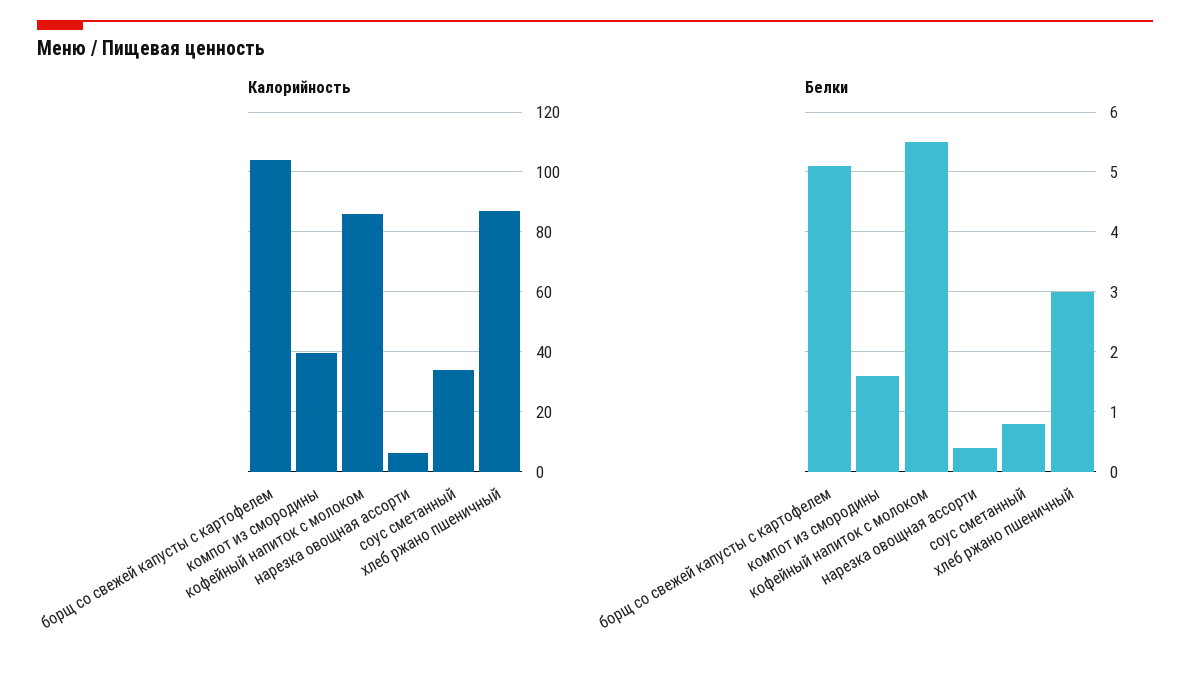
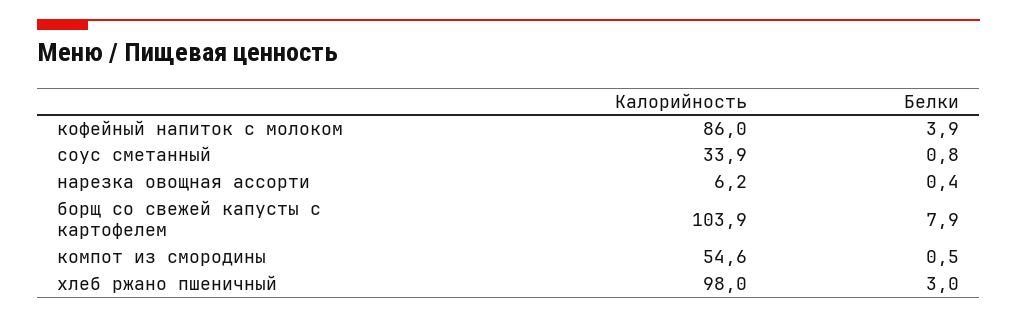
Калорийность, компот из смородины: 40 -> 54.6
Калорийность, хлеб ржано пшеничный: 87.5 -> 98
Белки, борщ со свежей капусты с картофелем: 5 -> 7.9
Белки, компот из смородины: 1.5 -> 0.5
Белки, кофейный напиток с молоком: 5.5 -> 3.9

